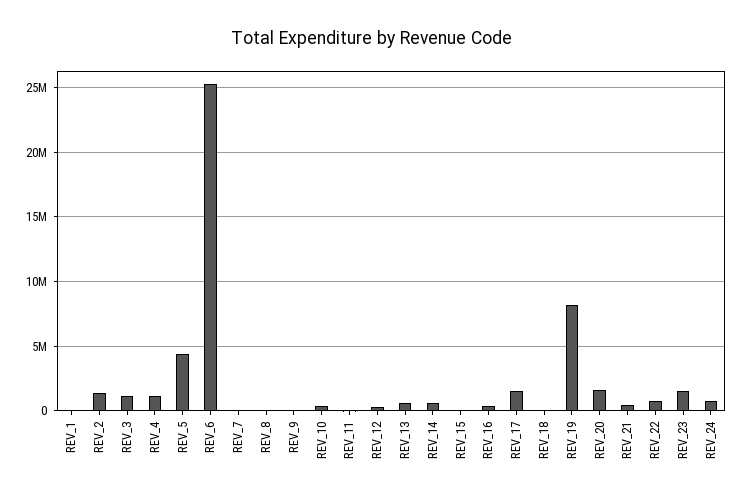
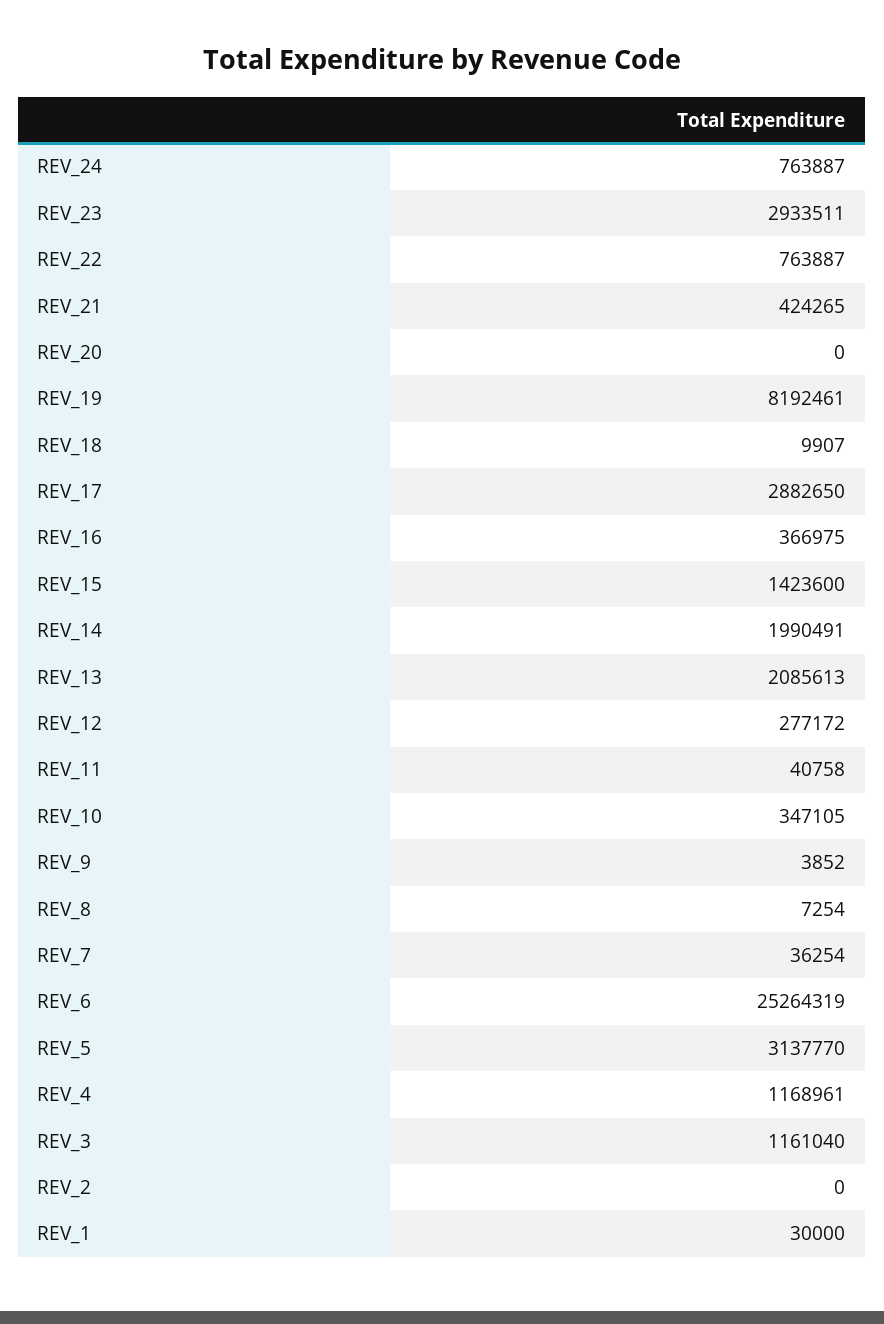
REV_2: 1500000 -> 0
REV_5: 4500000 -> 3137770
REV_13: 500000 -> 2085613
REV_14: 500000 -> 1990491
REV_15: 0 -> 1423600
REV_17: 1500000 -> 2882650
REV_20: 1500000 -> 0
REV_23: 1500000 -> 2933511

